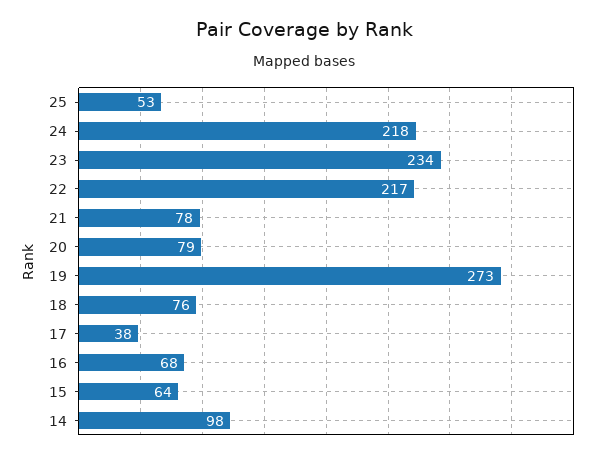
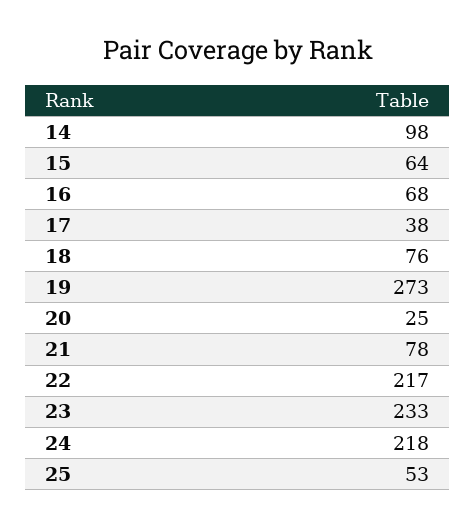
23: 234 -> 233
20: 79 -> 25

